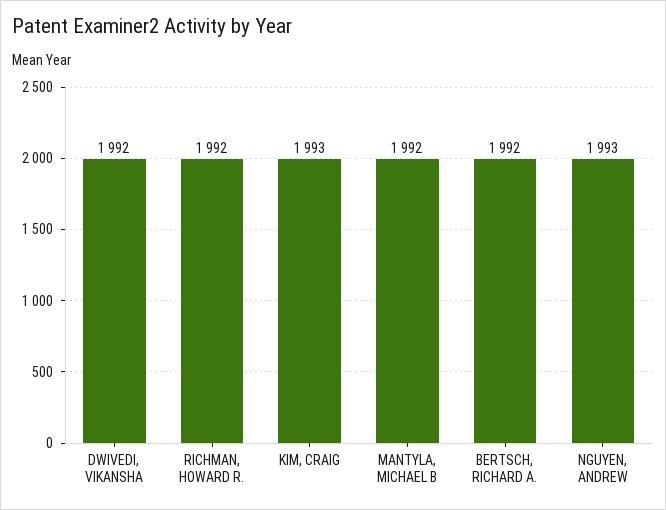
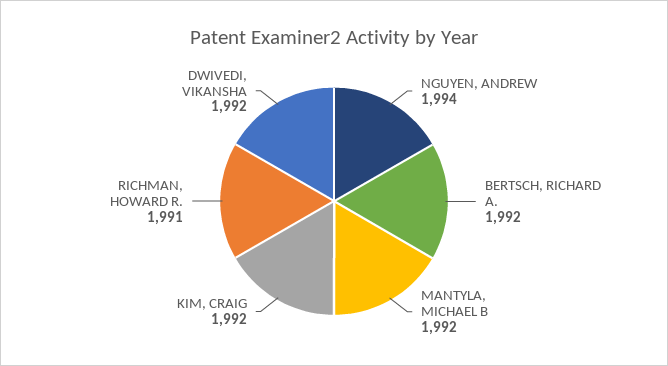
RICHMAN, HOWARD R.: 1992 -> 1991
KIM, CRAIG: 1993 -> 1992
NGUYEN, ANDREW: 1993 -> 1994

